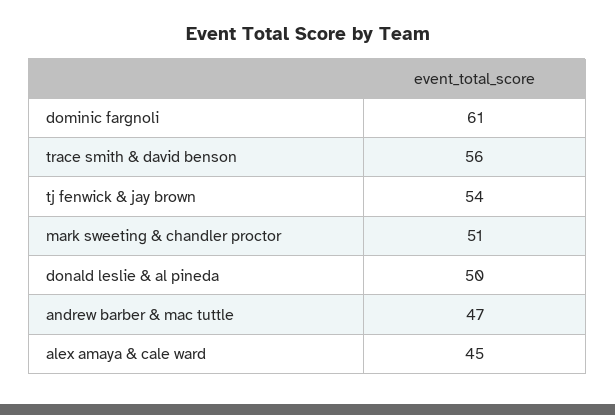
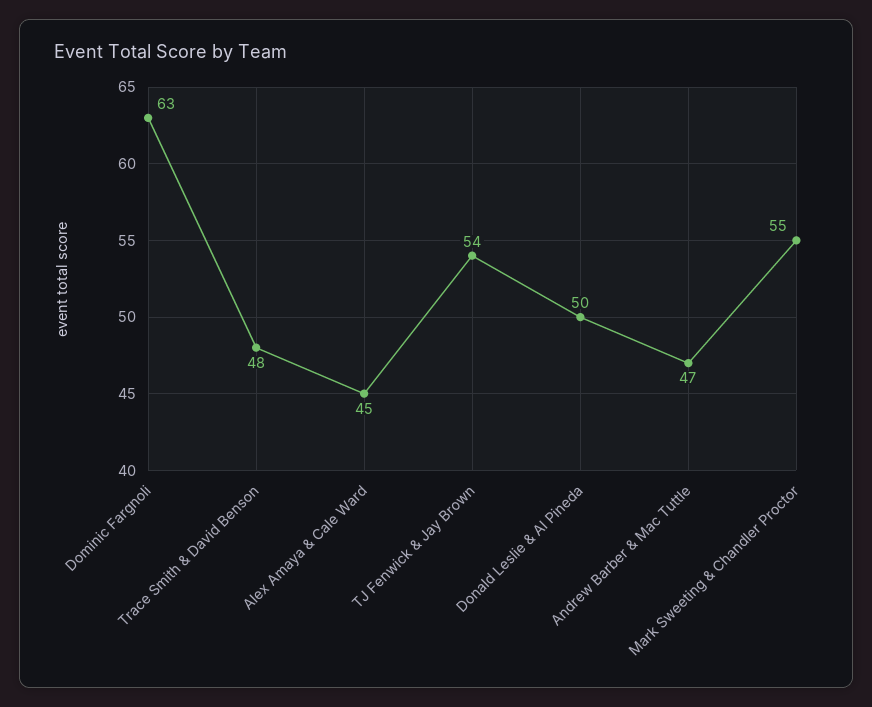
dominic fargnoli: 61 -> 63
trace smith & david benson: 56 -> 48
mark sweeting & chandler proctor: 51 -> 55

